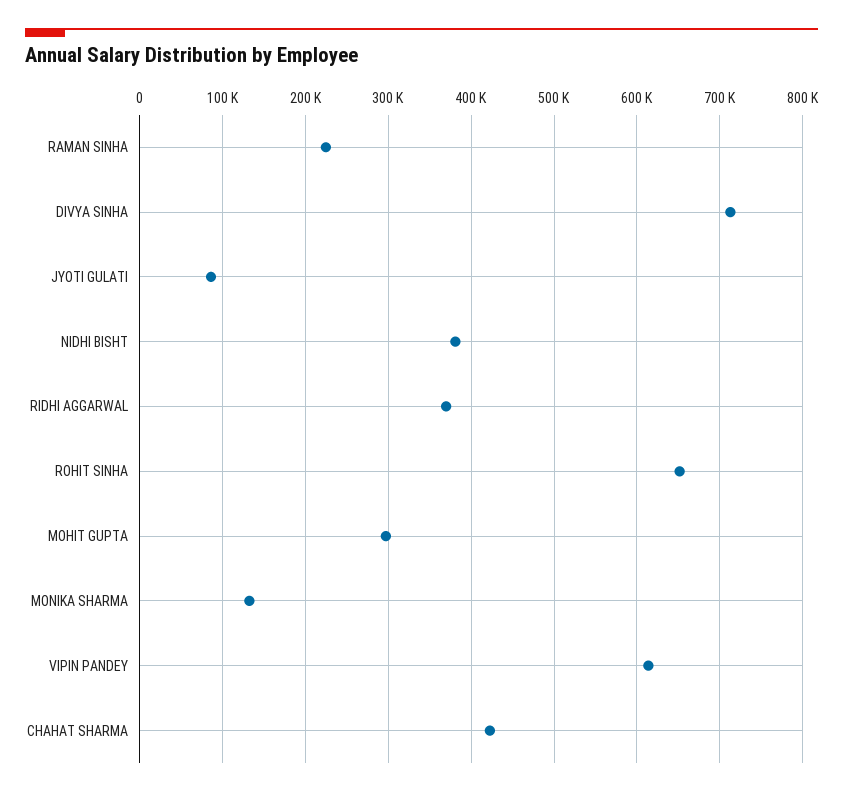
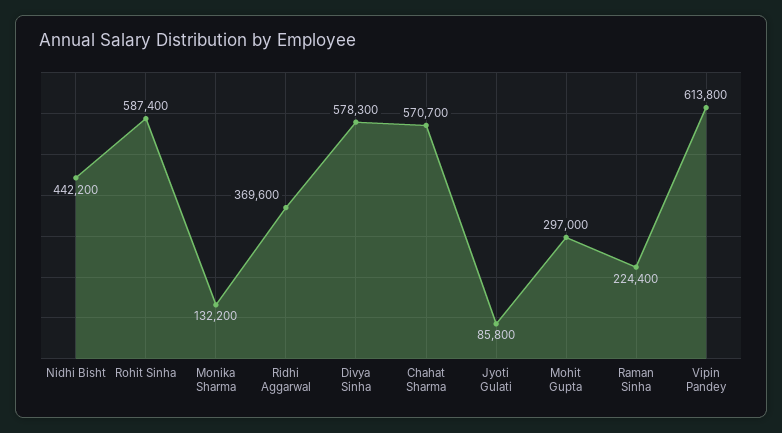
DIVYA SINHA: 710000 -> 578300
NIDHI BISHT: 380000 -> 442200
ROHIT SINHA: 650000 -> 587400
CHAHAT SHARMA: 420000 -> 570700

